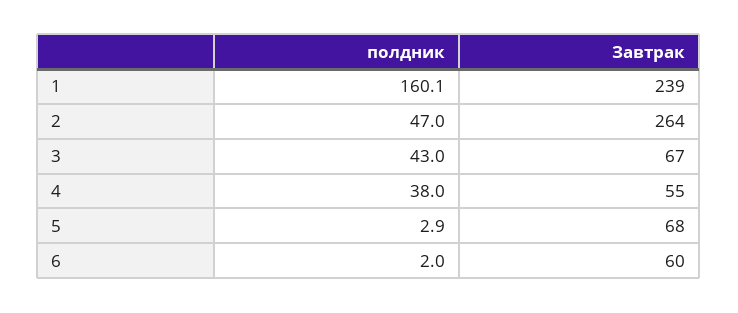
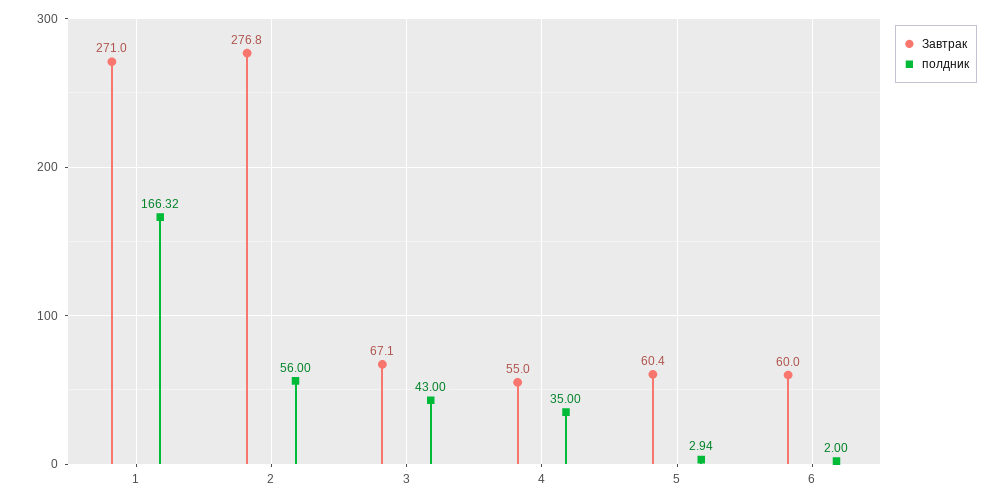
полдник, 1: 160.1 -> 166.32
Завтрак, 1: 239 -> 271
полдник, 2: 47 -> 56
Завтрак, 2: 264 -> 276.8
полдник, 4: 38 -> 35
Завтрак, 5: 68 -> 60.4

